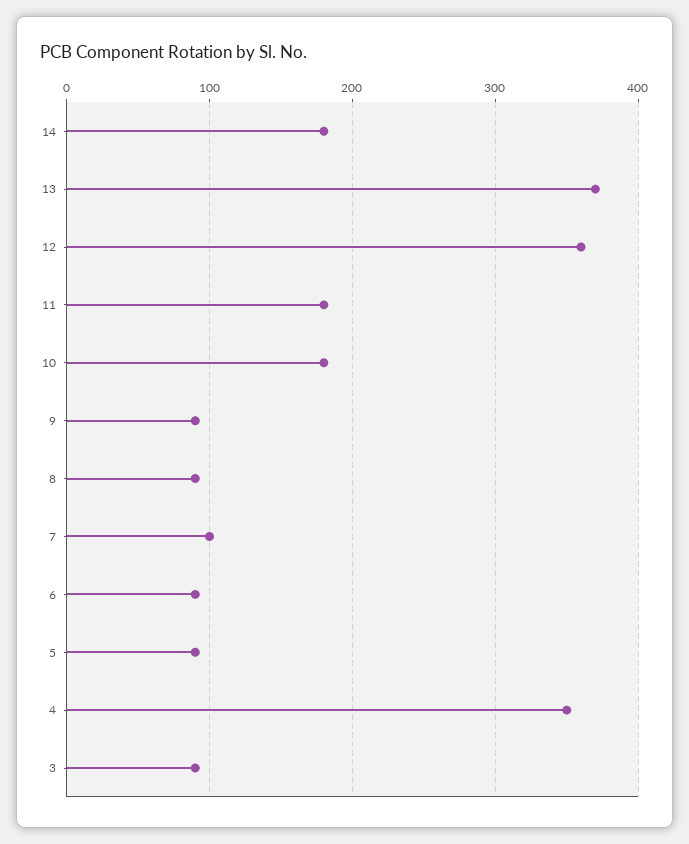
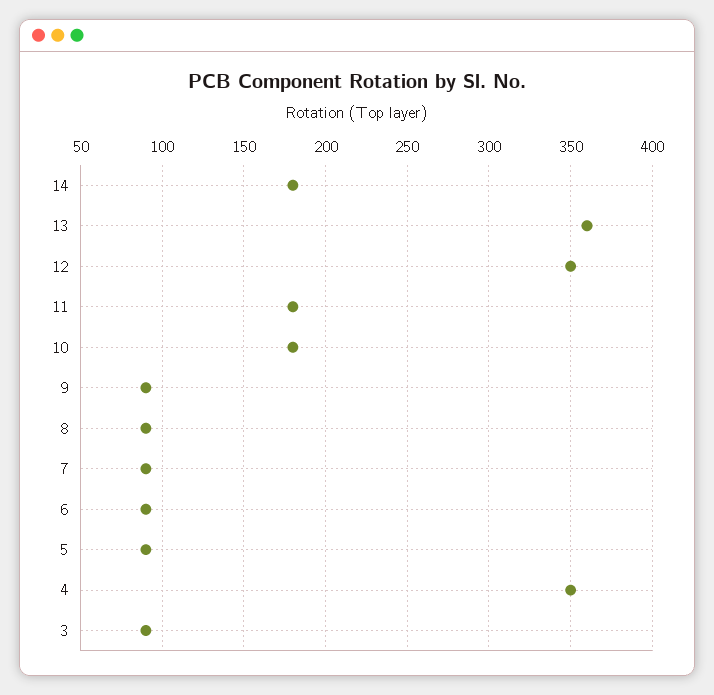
13: 370 -> 360
12: 360 -> 350
7: 100 -> 90

